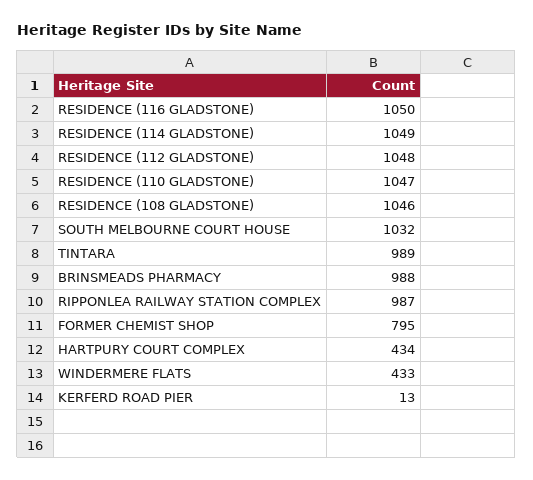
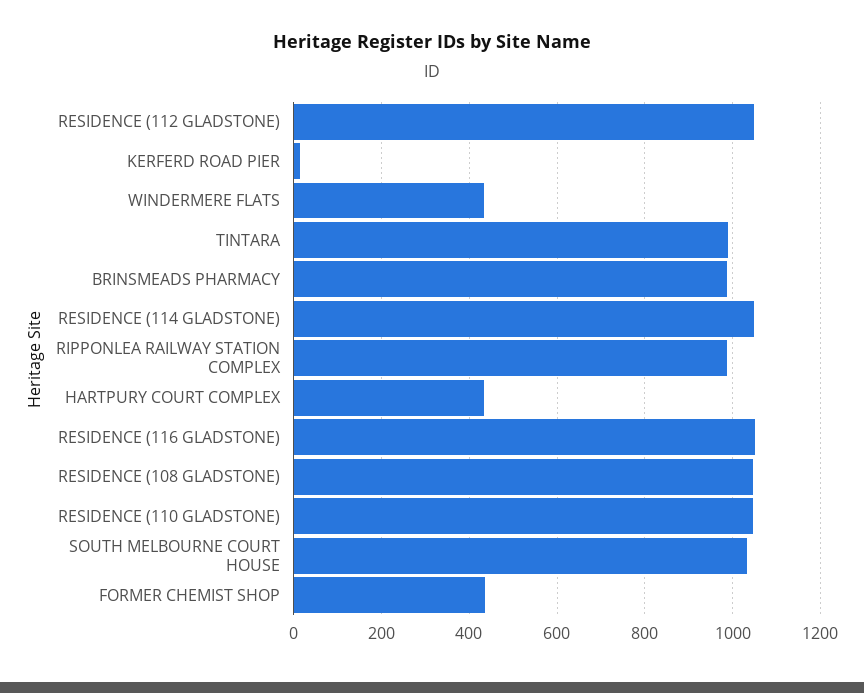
FORMER CHEMIST SHOP: 795 -> 440

